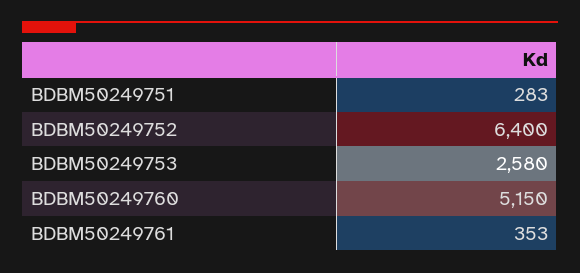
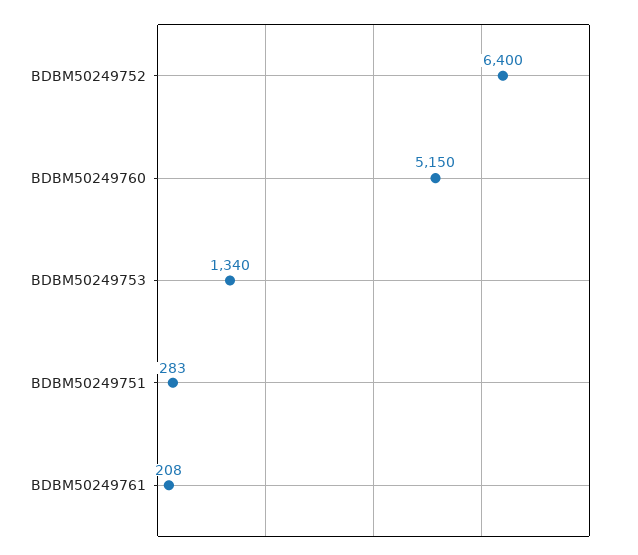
BDBM50249753: 2580 -> 1340
BDBM50249761: 353 -> 208

